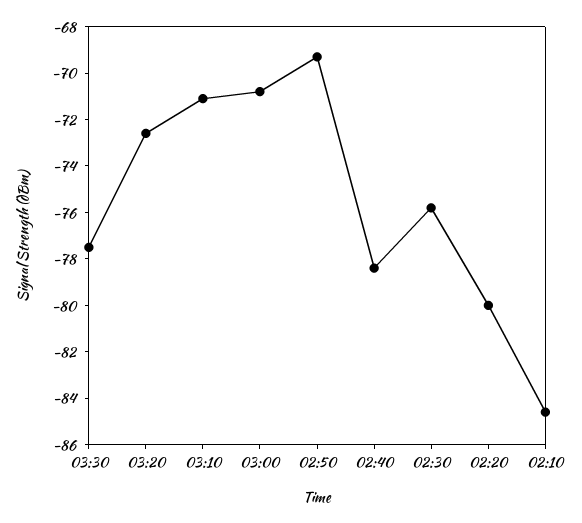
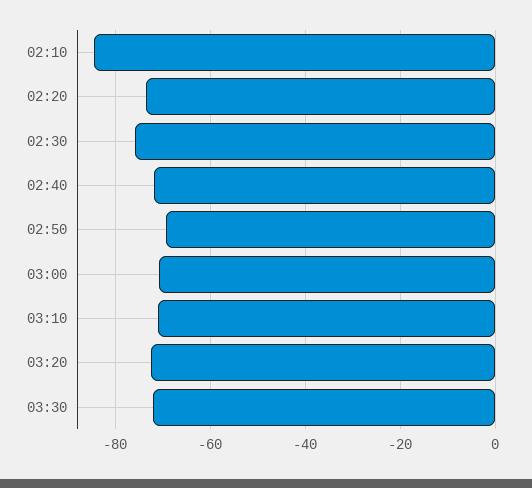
03:30: -77.5 -> -72
02:40: -78.5 -> -72
02:20: -80 -> -74

